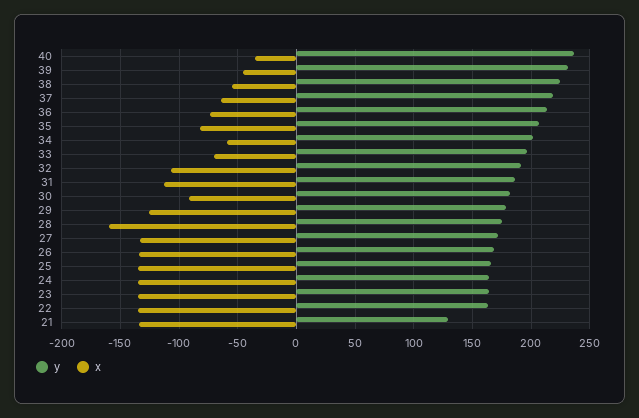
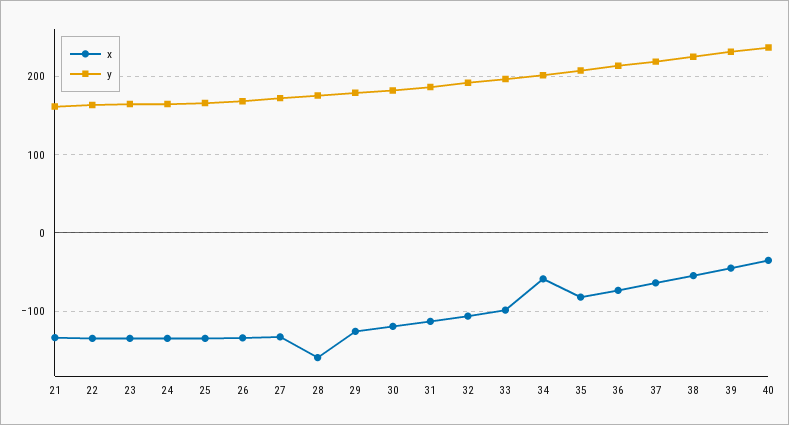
x, 33: -70 -> -100
x, 30: -90 -> -120
y, 21: 130 -> 160

